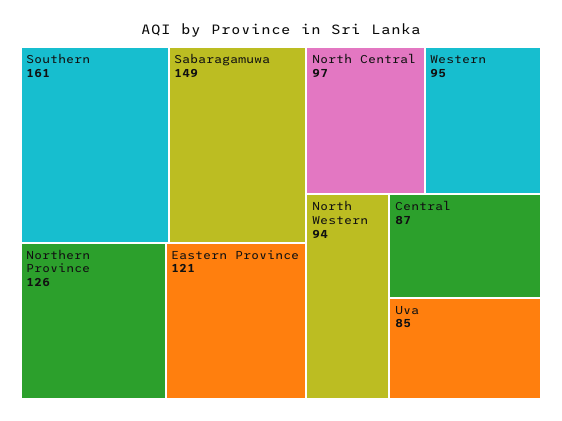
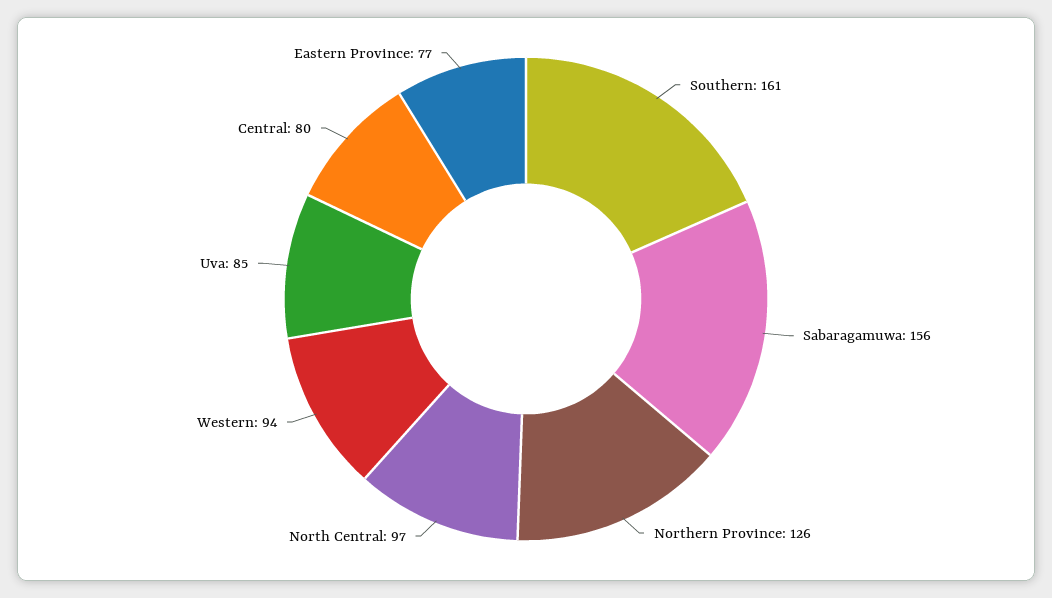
Sabaragamuwa: 149 -> 156
Eastern Province: 121 -> 77
Western: 95 -> 94
North Western: 94 -> none
Central: 87 -> 80

